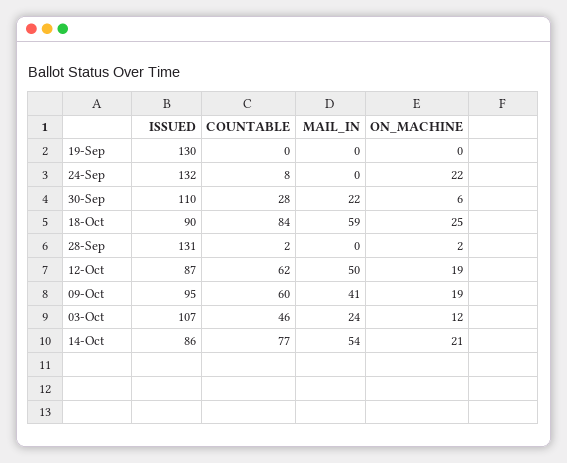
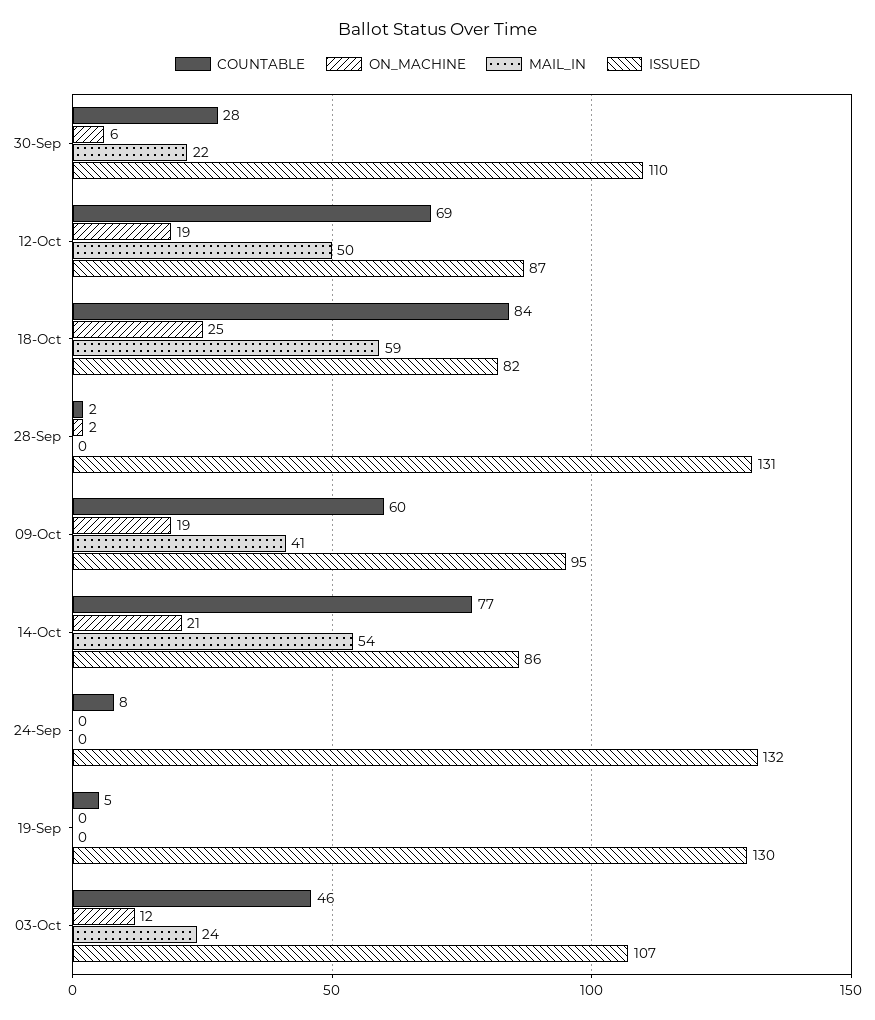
COUNTABLE, 19-Sep: 0 -> 5
ON_MACHINE, 24-Sep: 22 -> 0
ISSUED, 18-Oct: 90 -> 82
COUNTABLE, 12-Oct: 62 -> 69

